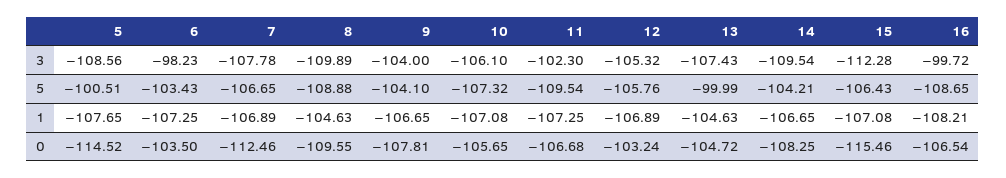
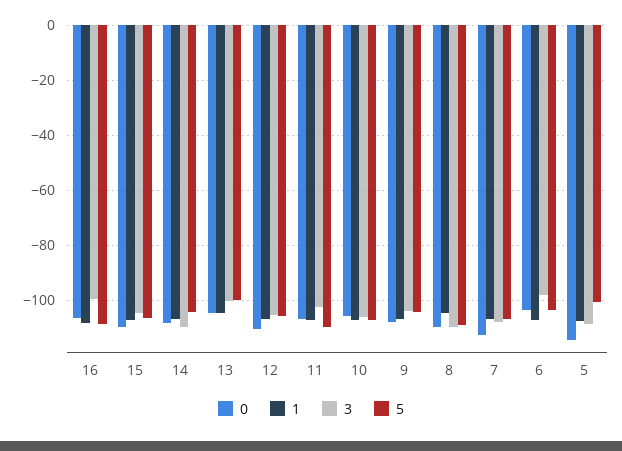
3, 13: -107.43 -> -100
3, 15: -112.28 -> -105
0, 12: -103.24 -> -110
0, 15: -115.46 -> -110

